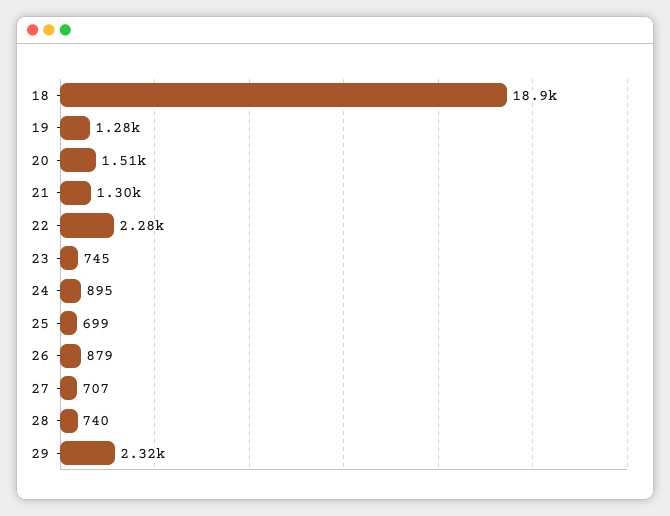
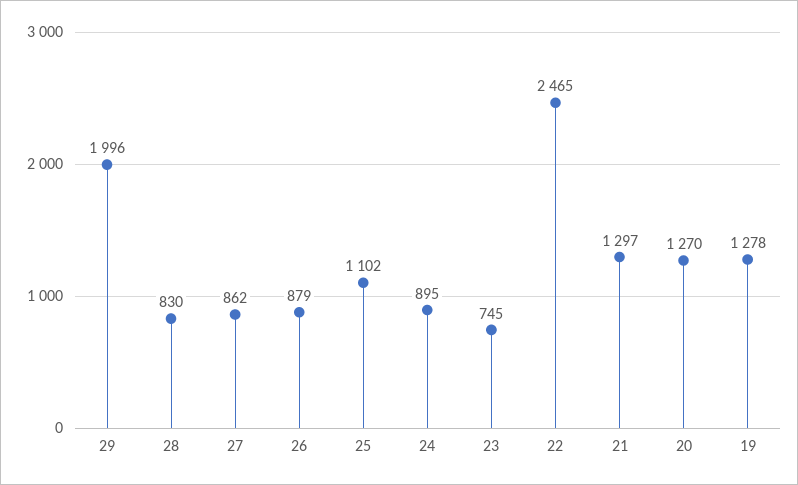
18: 18900 -> none
20: 1510 -> 1270
22: 2280 -> 2465
25: 699 -> 1102
27: 707 -> 862
28: 740 -> 830
29: 2320 -> 1996

